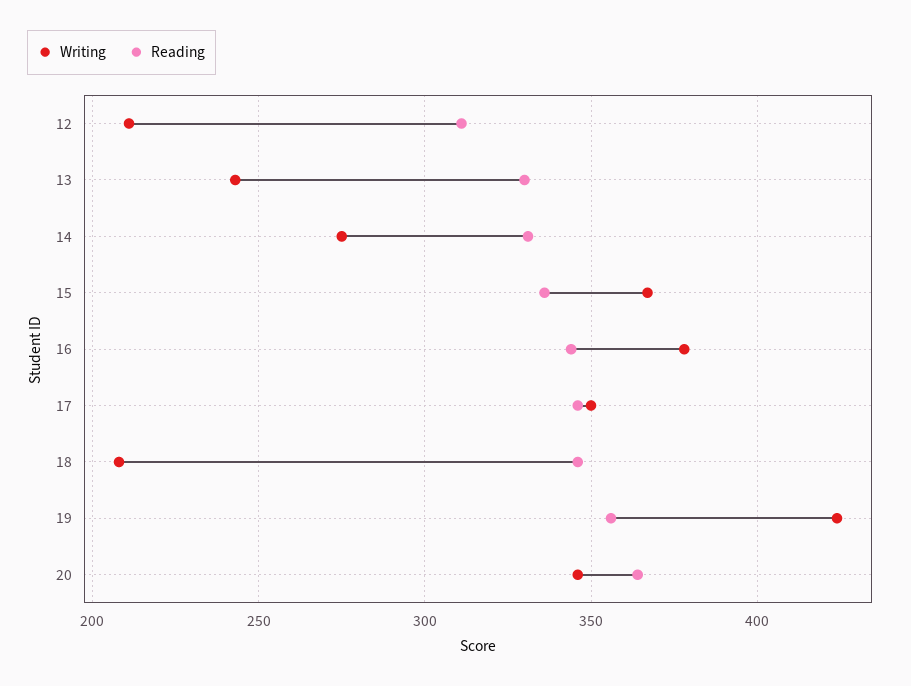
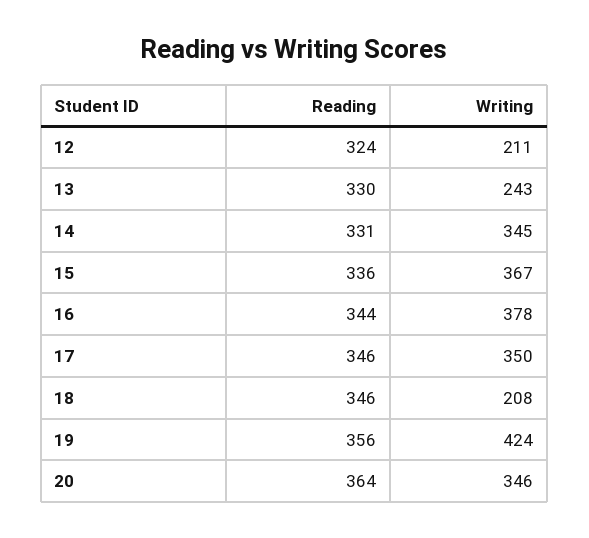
Reading, 12: 310 -> 324
Writing, 14: 275 -> 345

